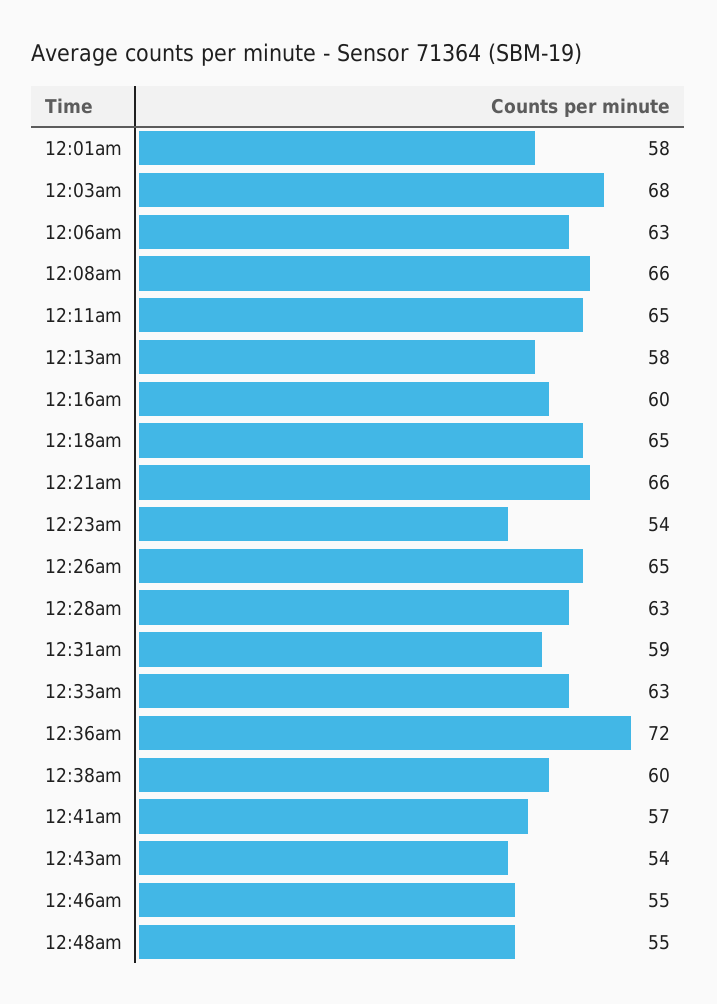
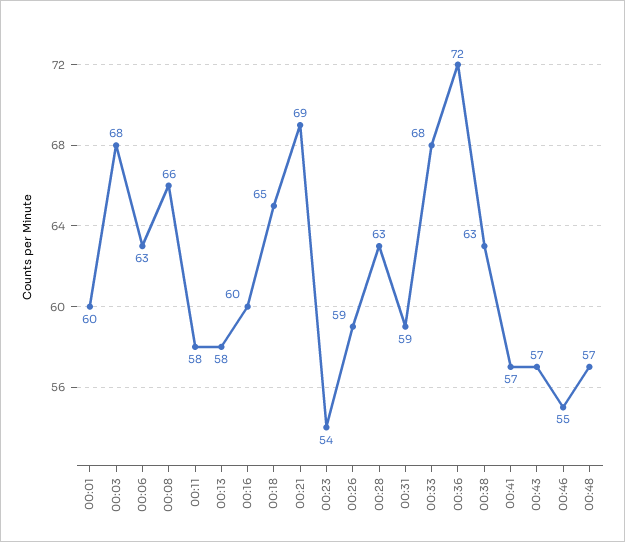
12:01am: 58 -> 60
12:11am: 65 -> 58
12:21am: 66 -> 69
12:26am: 65 -> 59
12:33am: 63 -> 68
12:38am: 60 -> 63
12:43am: 54 -> 57
12:48am: 55 -> 57

